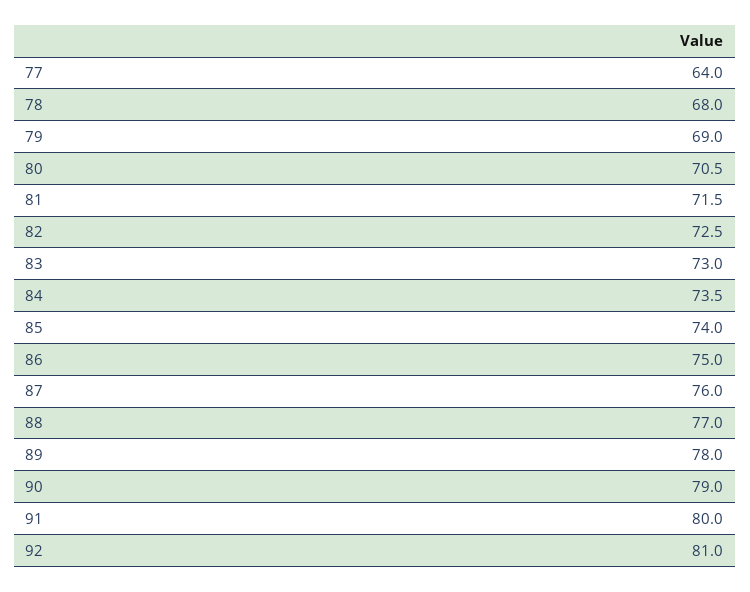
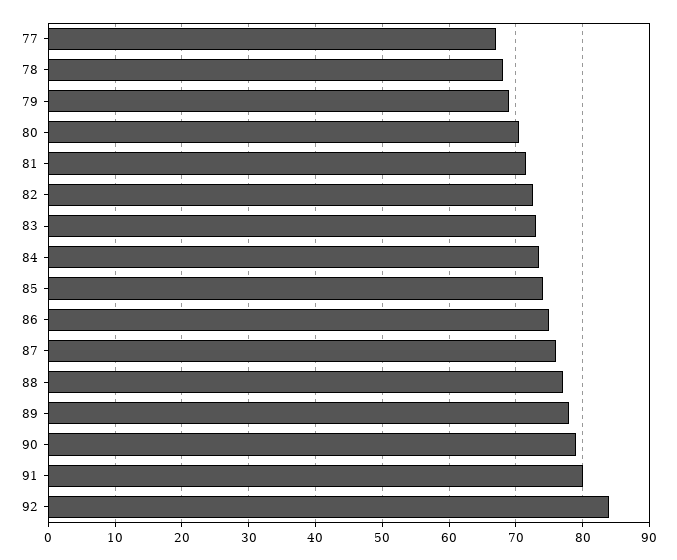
77: 64 -> 67
92: 81 -> 84

